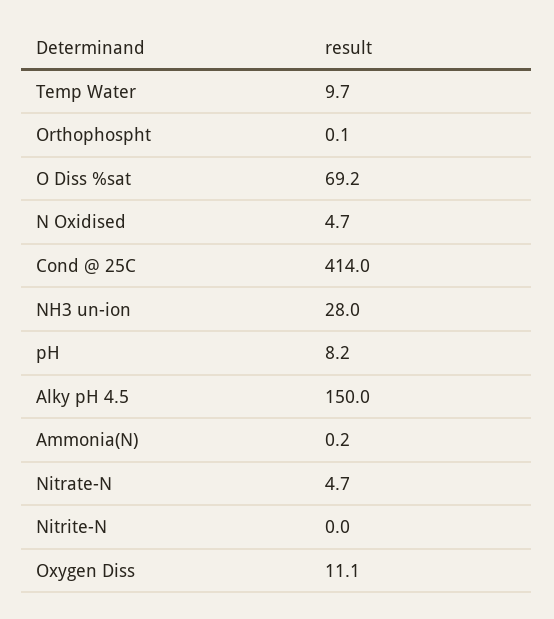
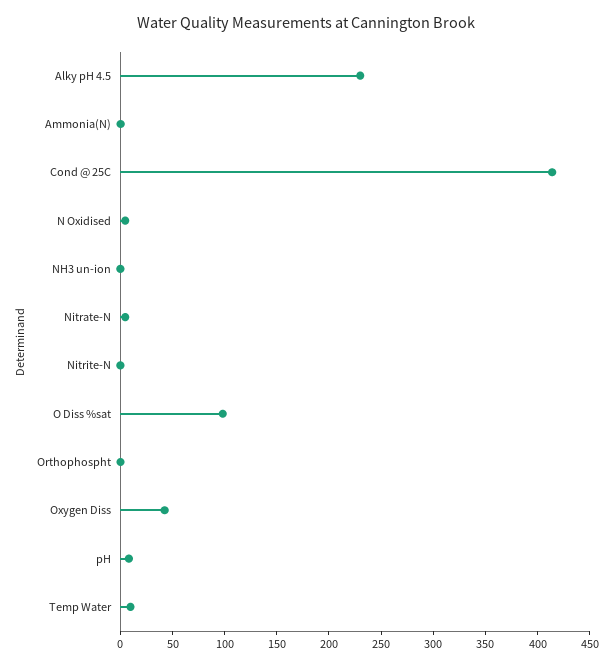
O Diss %sat: 69.2 -> 100
NH3 un-ion: 28 -> 0
Alky pH 4.5: 150 -> 230
Oxygen Diss: 11.1 -> 40

